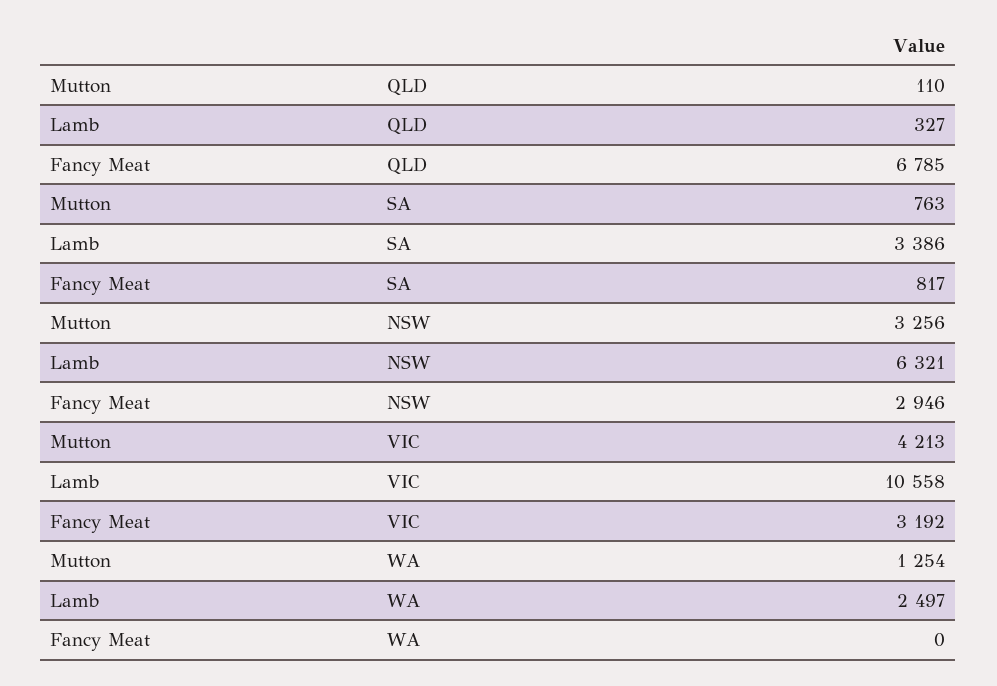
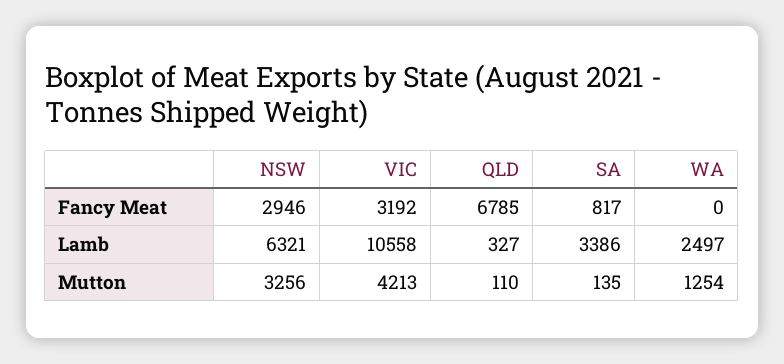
Mutton, SA: 763 -> 135

